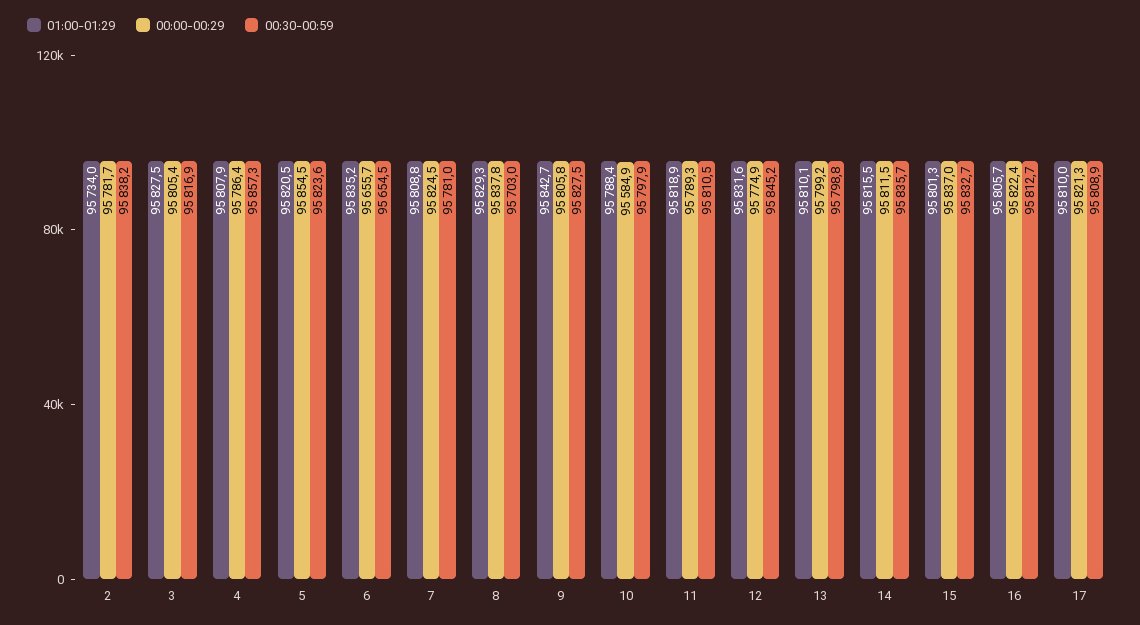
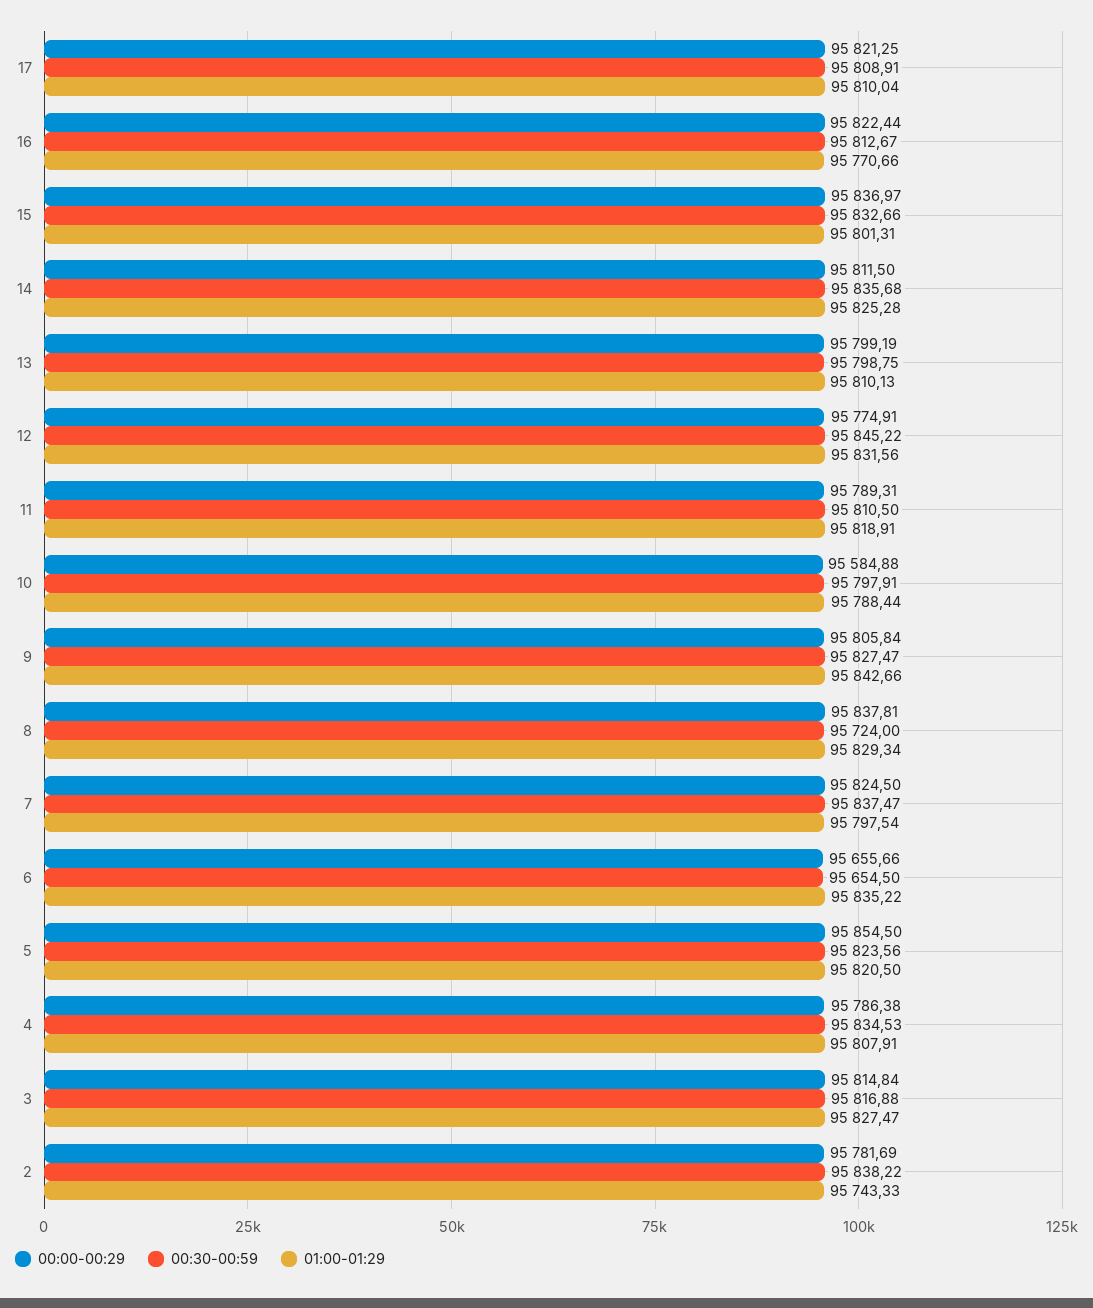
01:00-01:29, 2: 95734 -> 95743.33
00:00-00:29, 3: 95805.4 -> 95814.84
00:30-00:59, 4: 95857.3 -> 95834.53
01:00-01:29, 7: 95808.8 -> 95797.54
00:30-00:59, 7: 95781 -> 95837.47
00:30-00:59, 8: 95703 -> 95724
01:00-01:29, 14: 95815.5 -> 95825.28
01:00-01:29, 16: 95805.7 -> 95770.66

